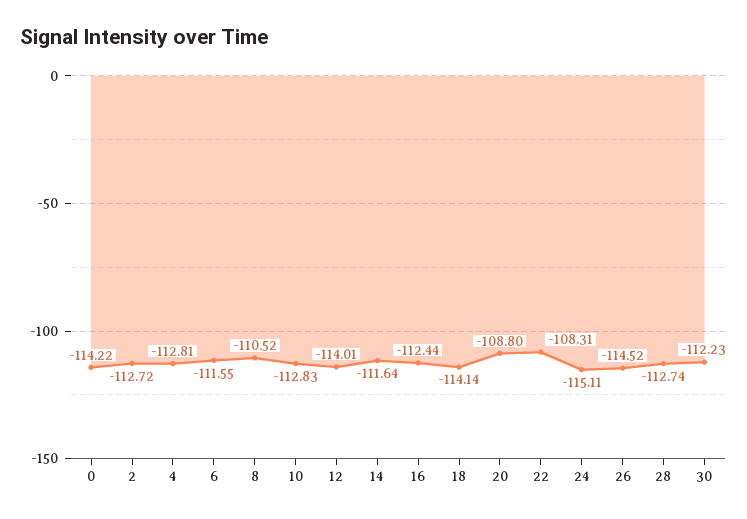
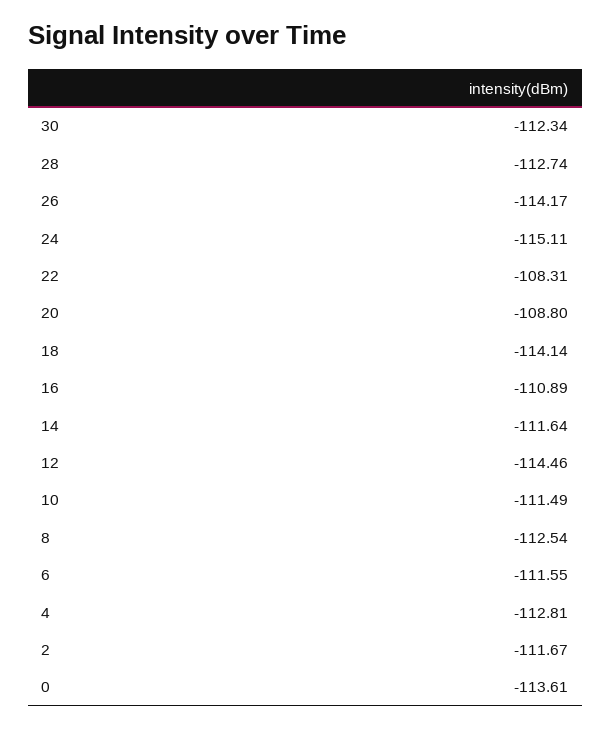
0: -114.22 -> -113.61
2: -112.72 -> -111.67
8: -110.52 -> -112.54
10: -112.83 -> -111.49
12: -114.01 -> -114.46
16: -112.44 -> -110.89
26: -114.52 -> -114.17
30: -112.23 -> -112.34

